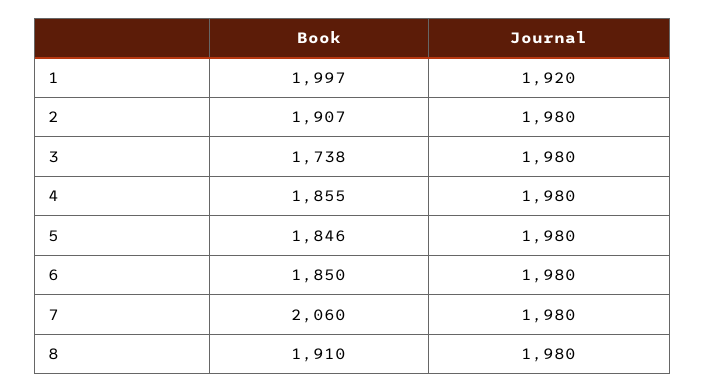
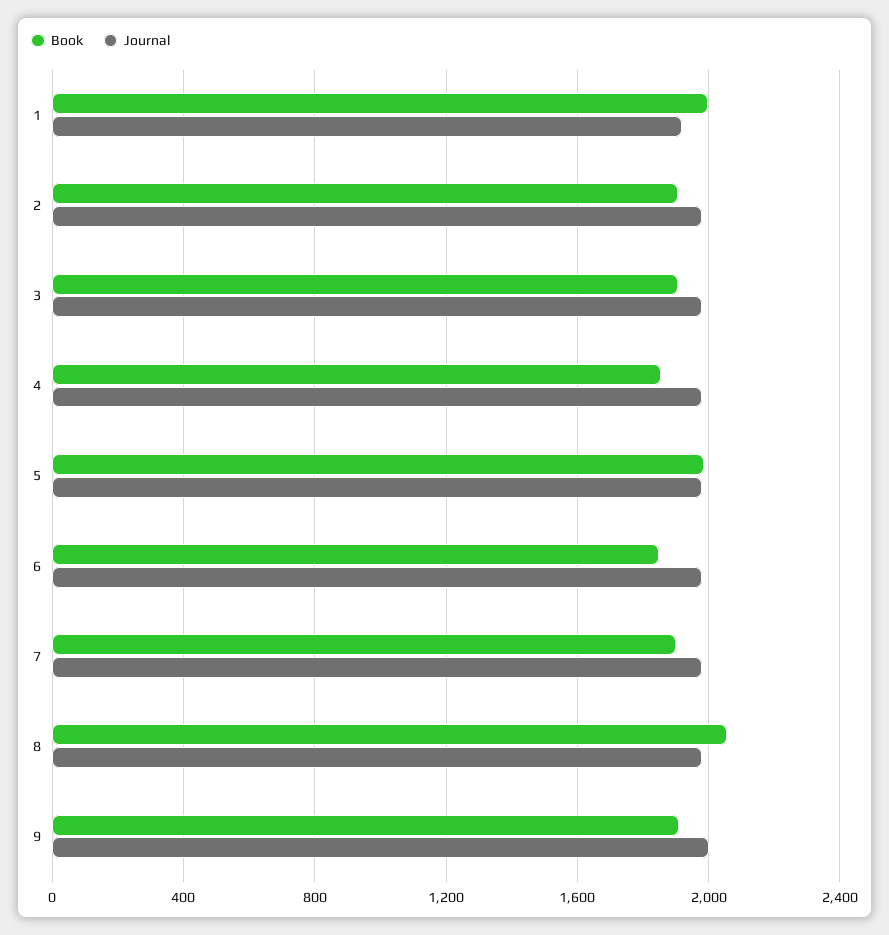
Book, 3: 1738 -> 1900
Book, 5: 1846 -> 2000
Book, 7: 2060 -> 1900
Book, 8: 1910 -> 2050
Book, 9: none -> 1900
Journal, 9: none -> 2000

